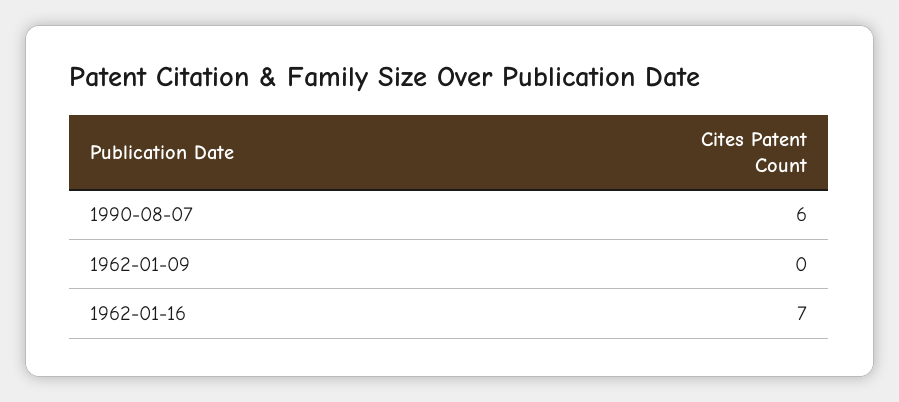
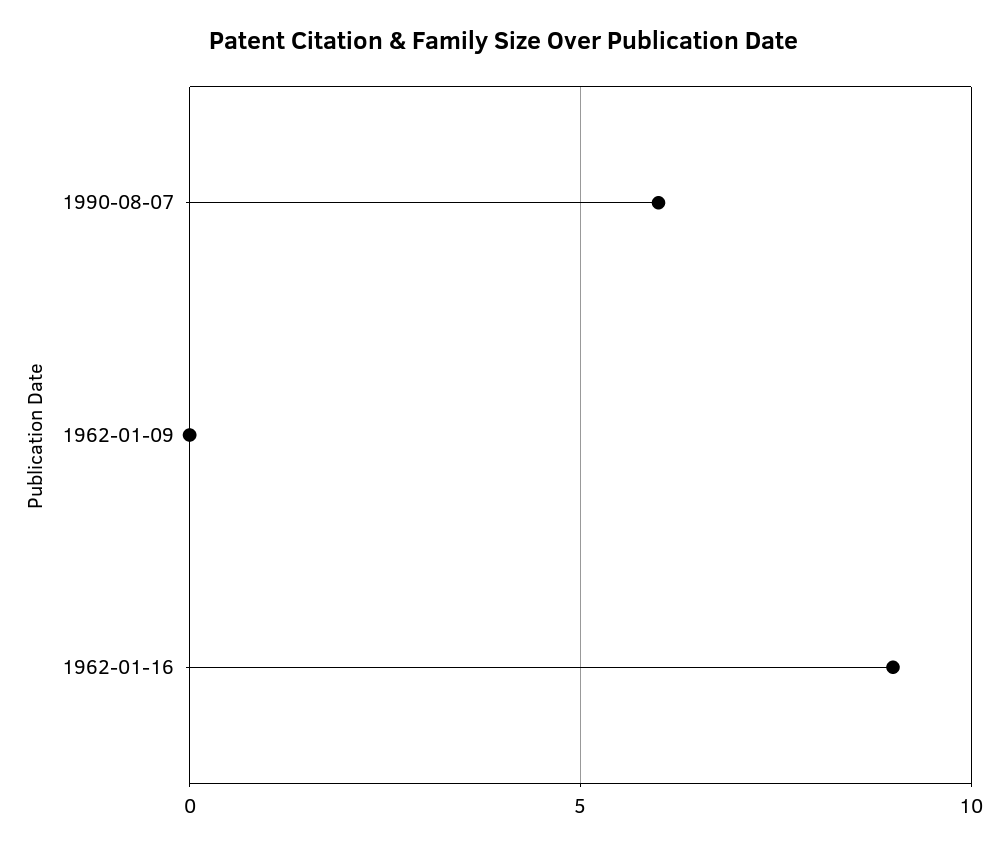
1962-01-16: 7 -> 9

